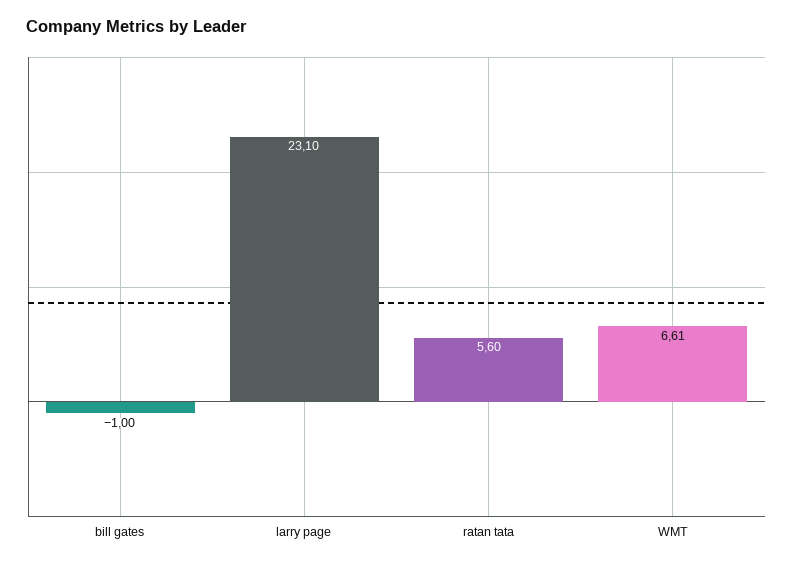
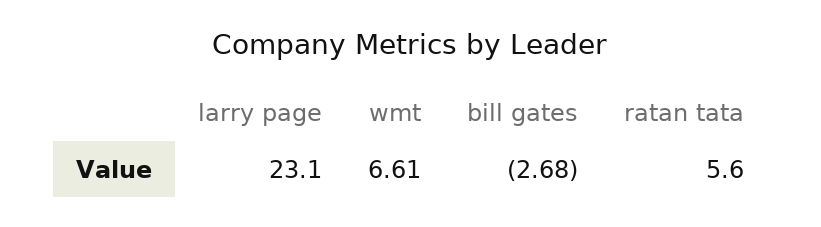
bill gates: -1 -> -2.68

